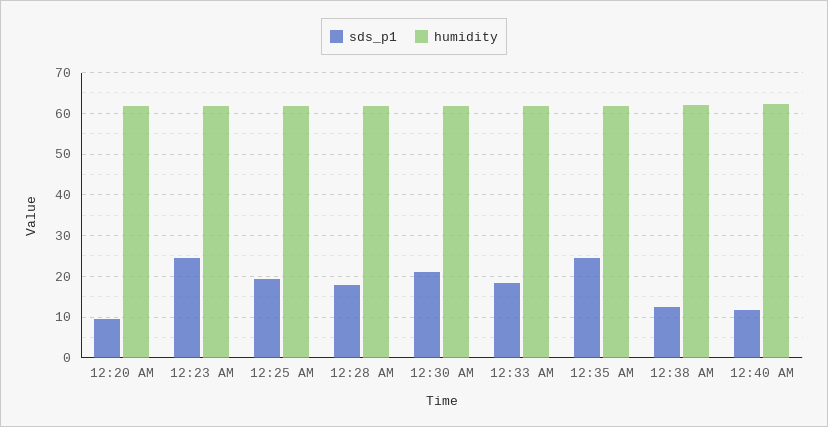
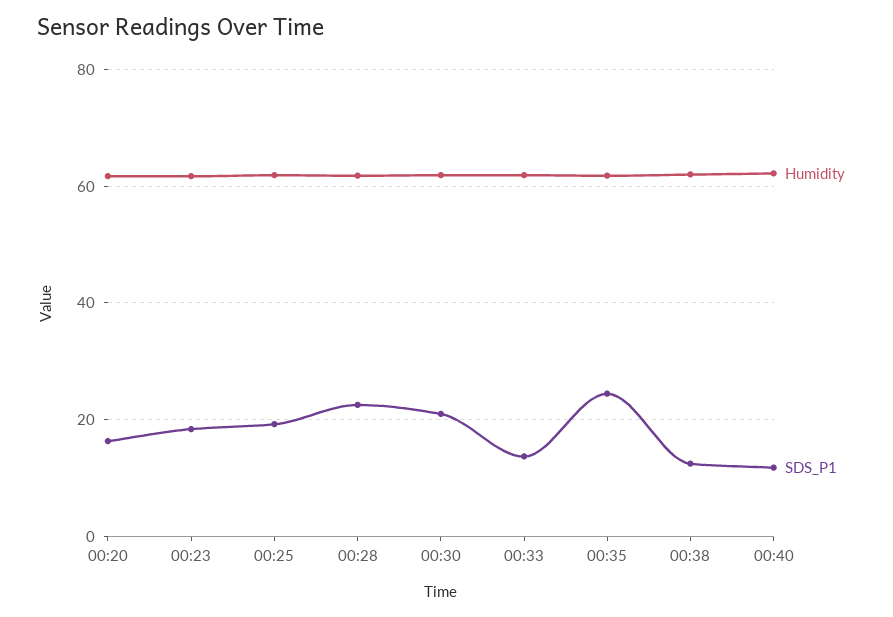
sds_p1, 12:20 AM: 10 -> 16
sds_p1, 12:23 AM: 24 -> 18
sds_p1, 12:28 AM: 18 -> 22
sds_p1, 12:33 AM: 18 -> 14

